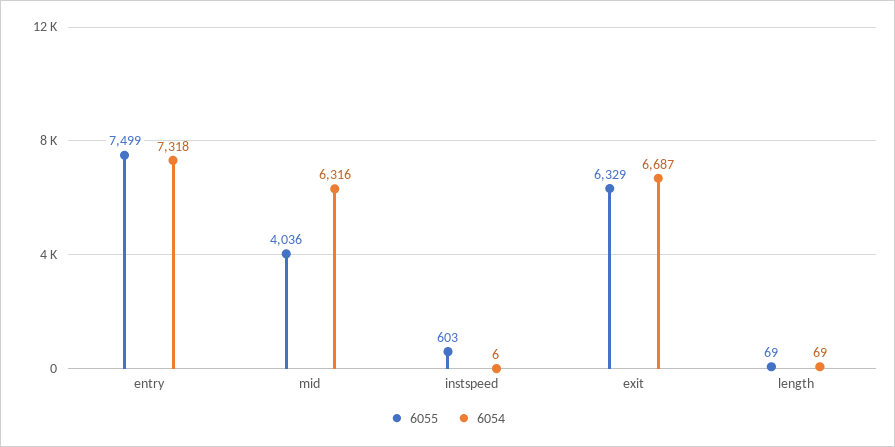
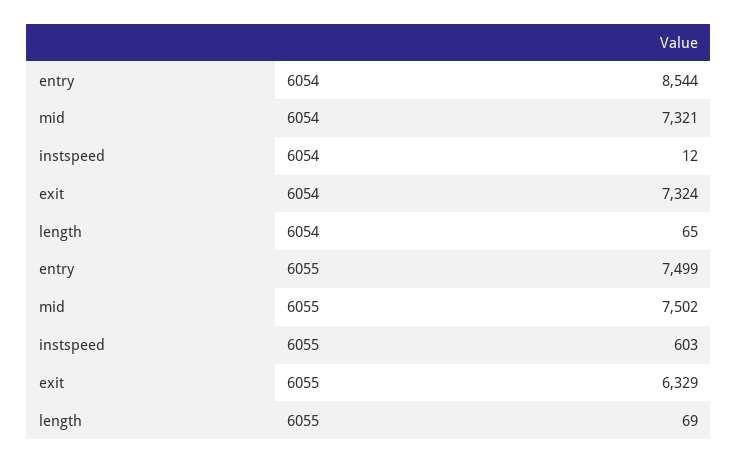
6054, entry: 7318 -> 8544
6055, mid: 4036 -> 7502
6054, mid: 6316 -> 7321
6054, instspeed: 6 -> 12
6054, exit: 6687 -> 7324
6054, length: 69 -> 65

